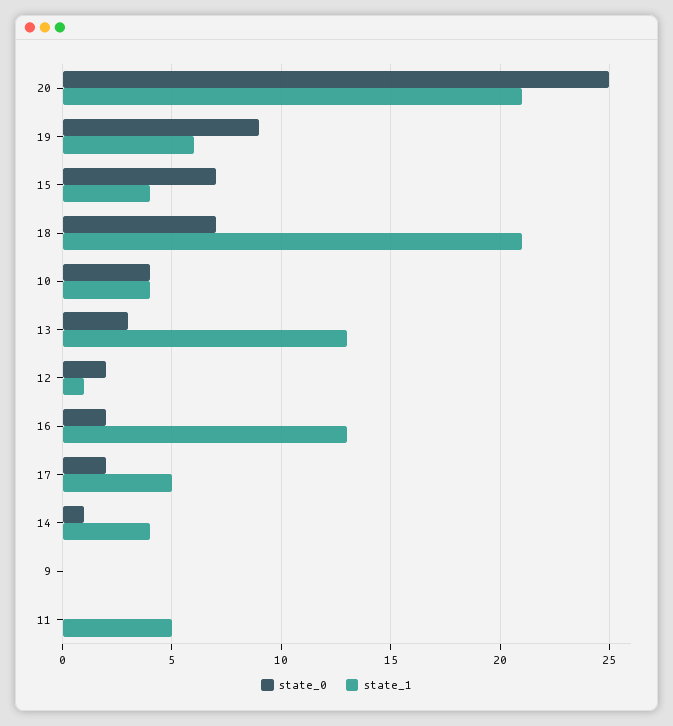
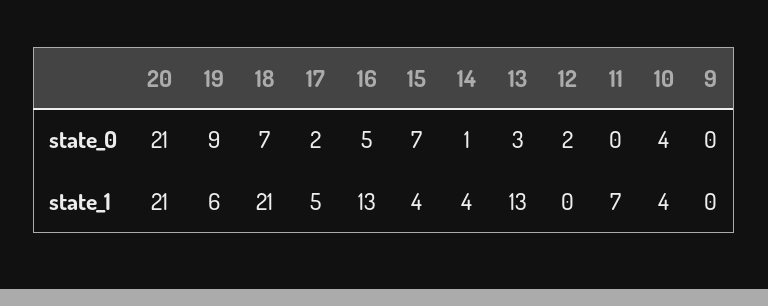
state_0, 20: 25 -> 21
state_1, 12: 1 -> 0
state_0, 16: 2 -> 5
state_1, 11: 5 -> 7

